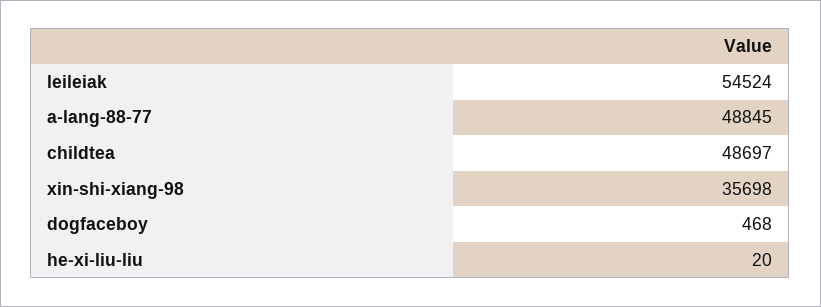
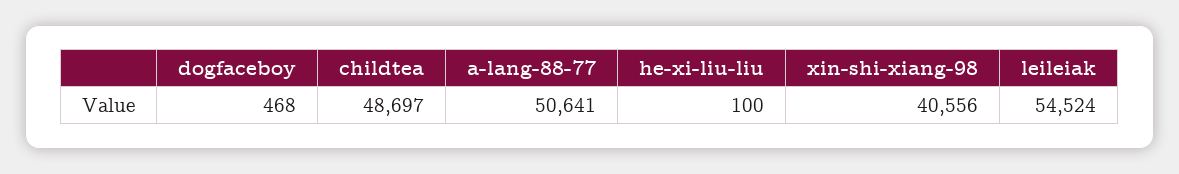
a-lang-88-77: 48845 -> 50641
xin-shi-xiang-98: 35698 -> 40556
he-xi-liu-liu: 20 -> 100

